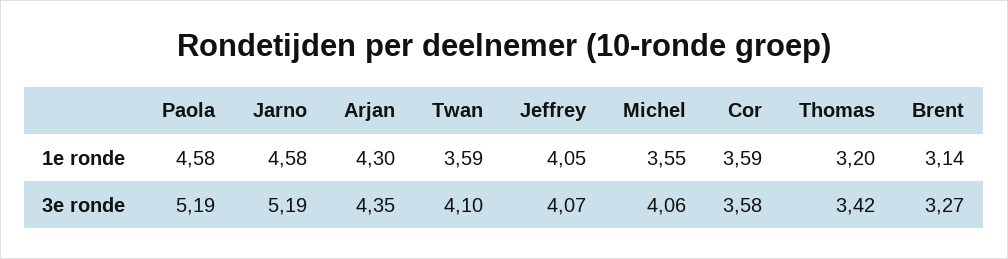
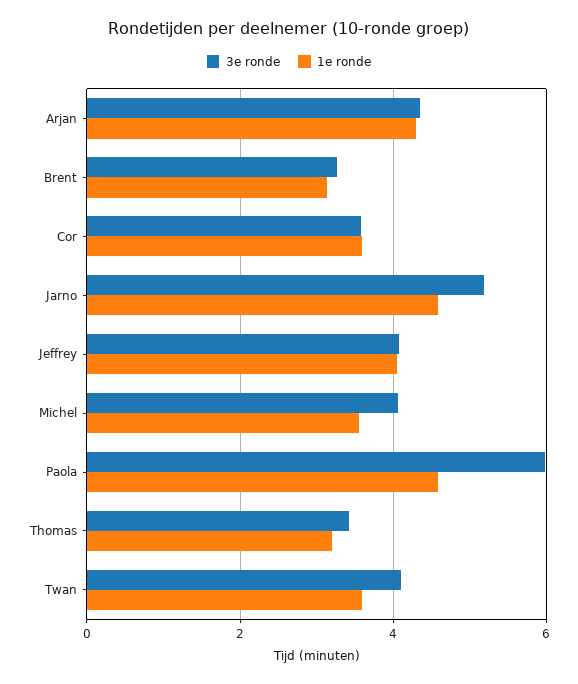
3e ronde, Paola: 5.19 -> 6

